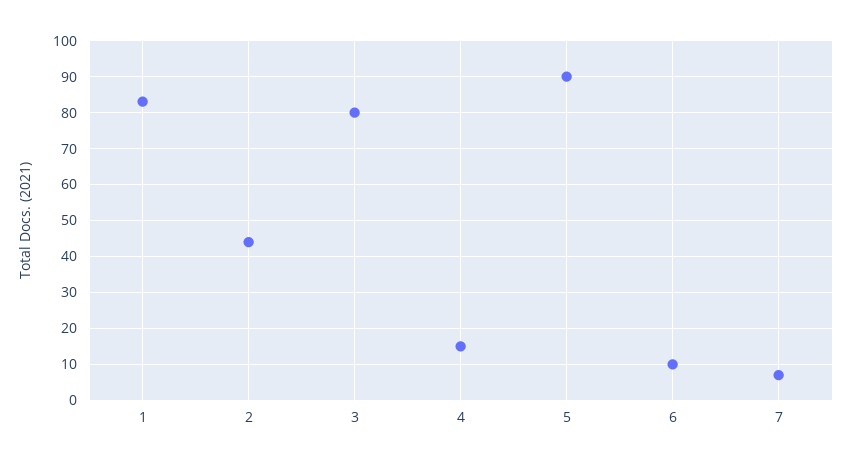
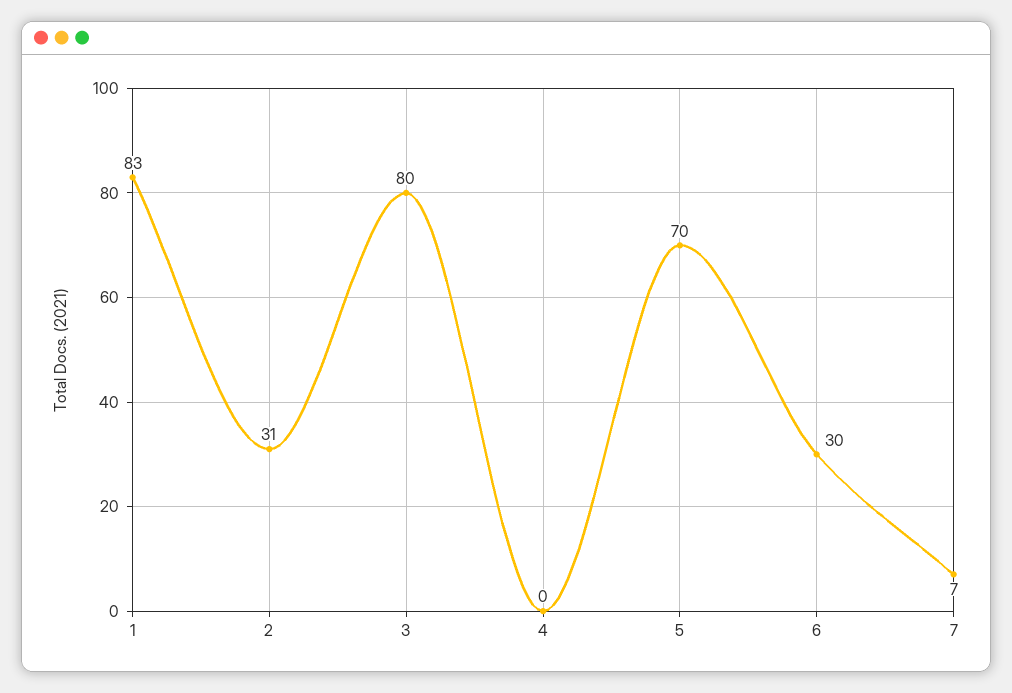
2: 45 -> 31
4: 15 -> 0
5: 90 -> 70
6: 10 -> 30

